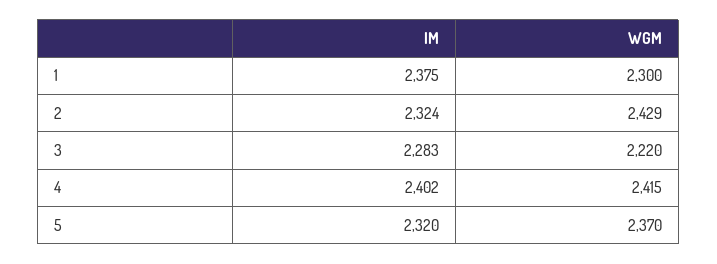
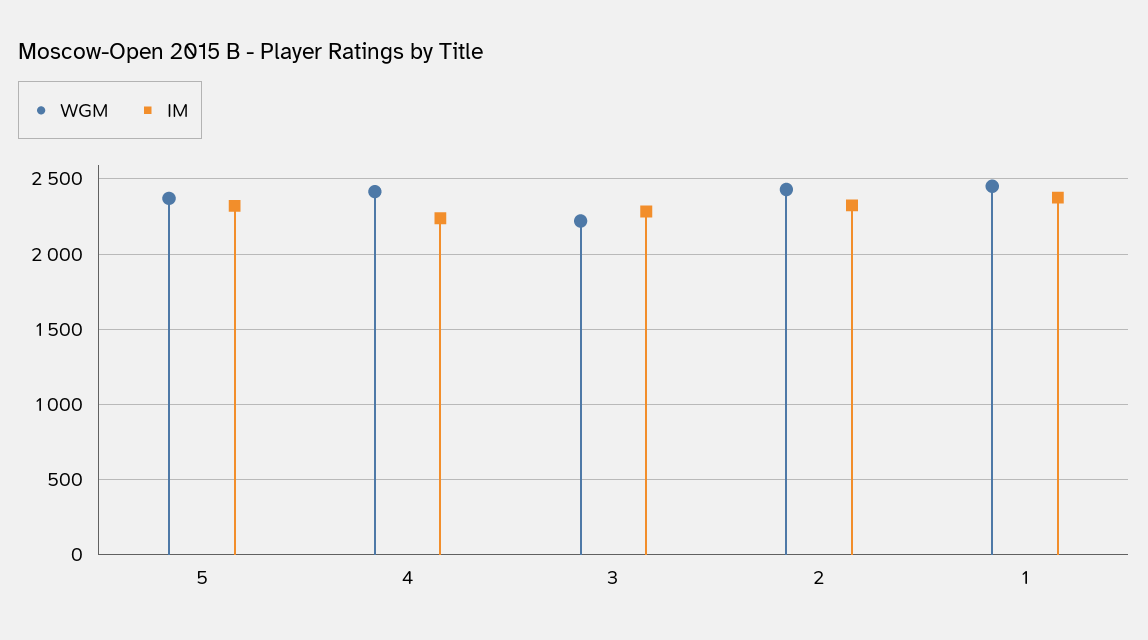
WGM, 1: 2300 -> 2450
IM, 4: 2402 -> 2250

